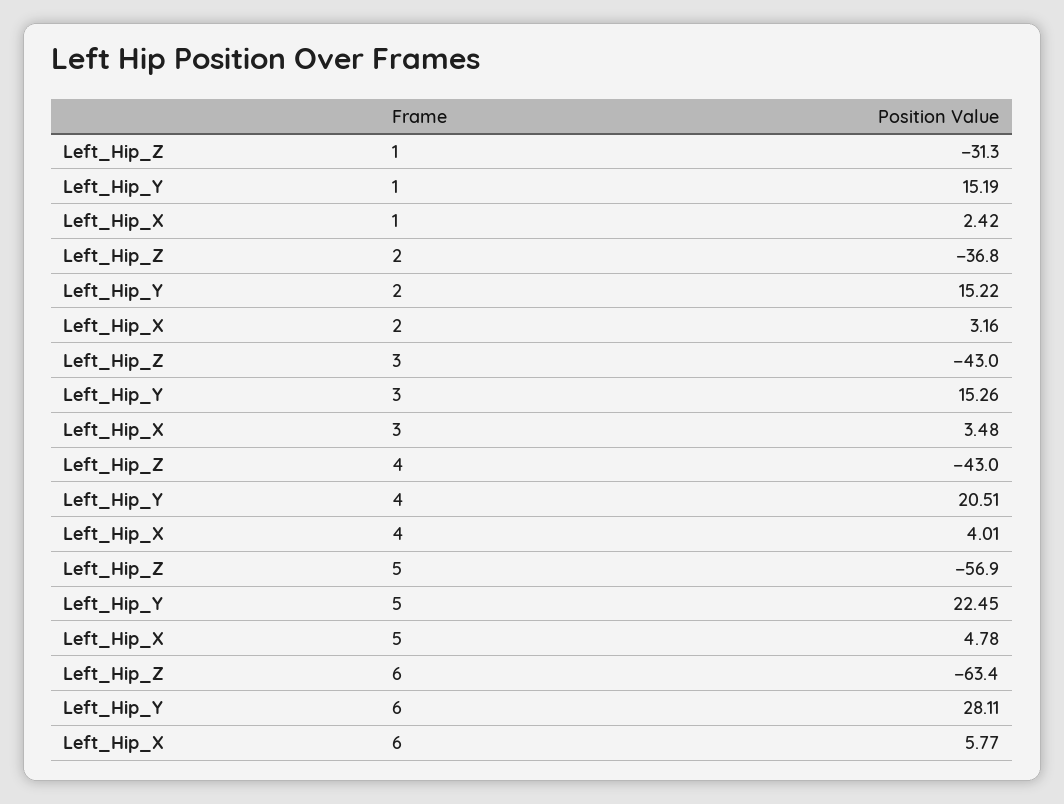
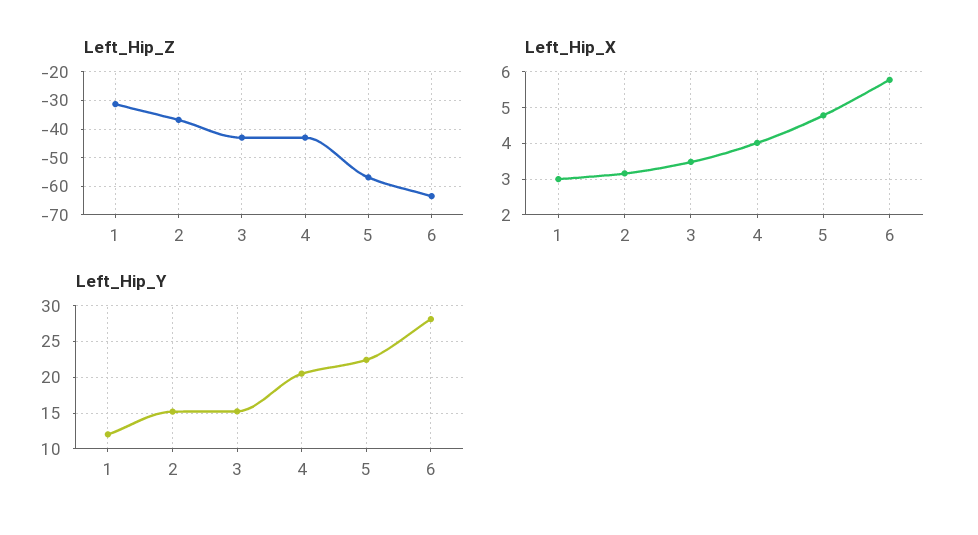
Left_Hip_Y, 1: 15.19 -> 12
Left_Hip_X, 1: 2.42 -> 3

